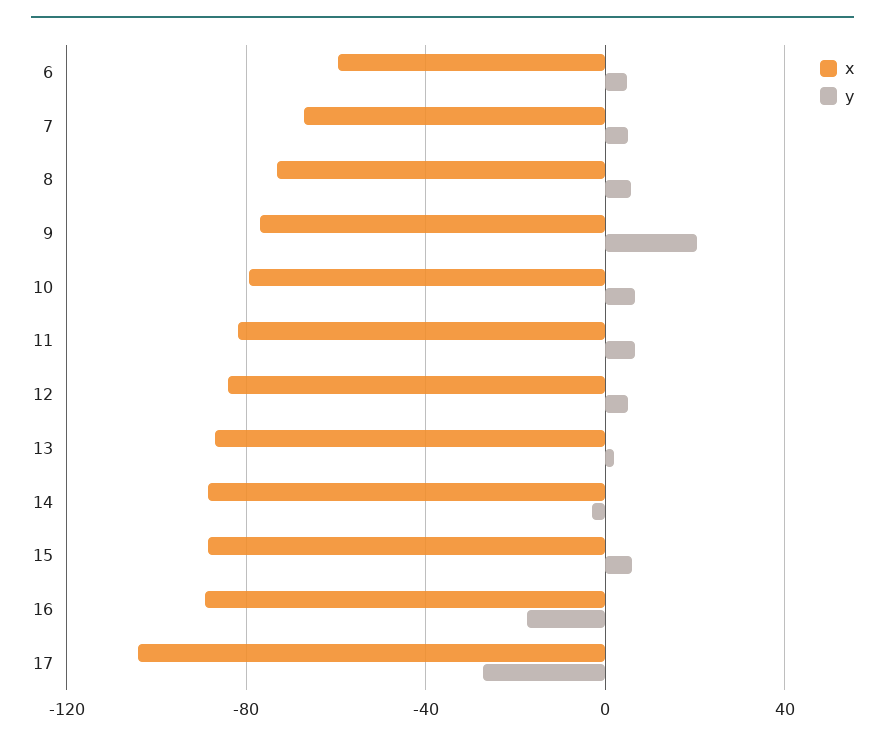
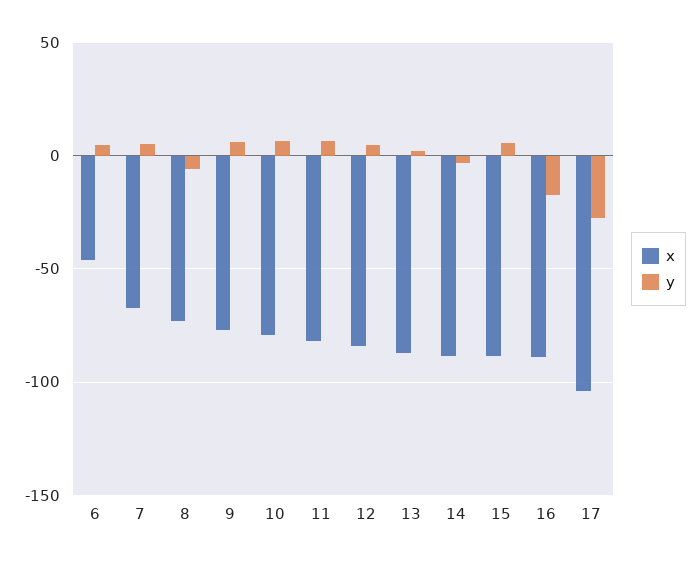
x, 6: -60 -> -45
y, 8: 5 -> -5
y, 9: 20 -> 5

